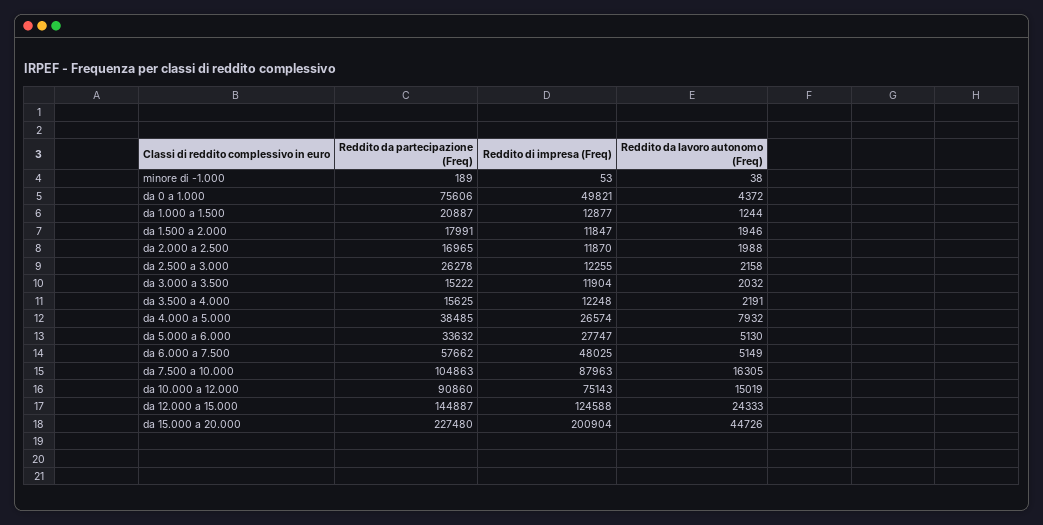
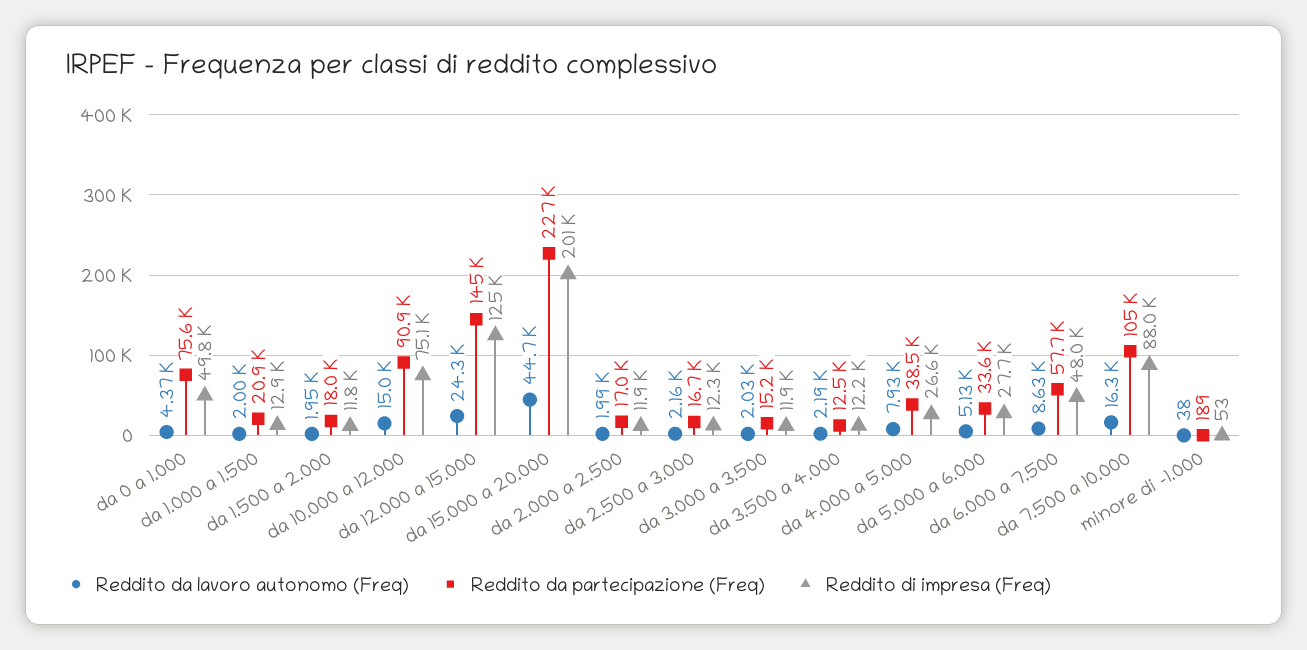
Reddito da lavoro autonomo (Freq), da 1.000 a 1.500: 1244 -> 2000
Reddito da partecipazione (Freq), da 2.500 a 3.000: 26278 -> 16700
Reddito da partecipazione (Freq), da 3.500 a 4.000: 15625 -> 12500
Reddito da lavoro autonomo (Freq), da 6.000 a 7.500: 5149 -> 8630

